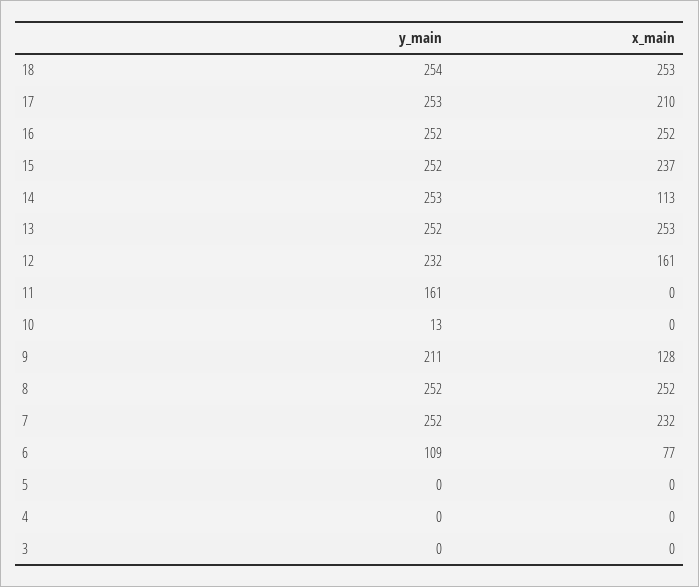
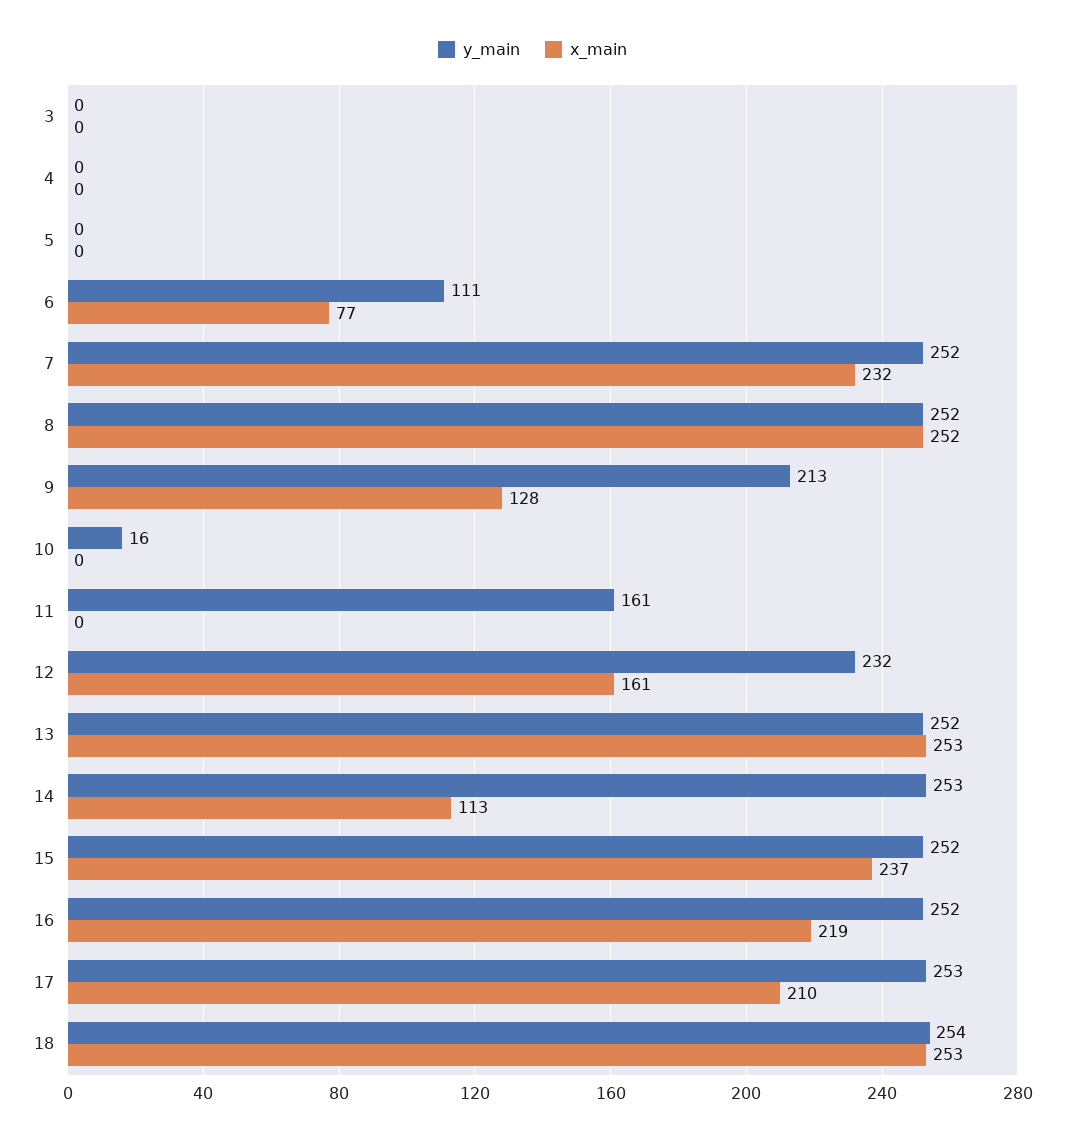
x_main, 16: 252 -> 219
y_main, 10: 13 -> 16
y_main, 9: 211 -> 213
y_main, 6: 109 -> 111

